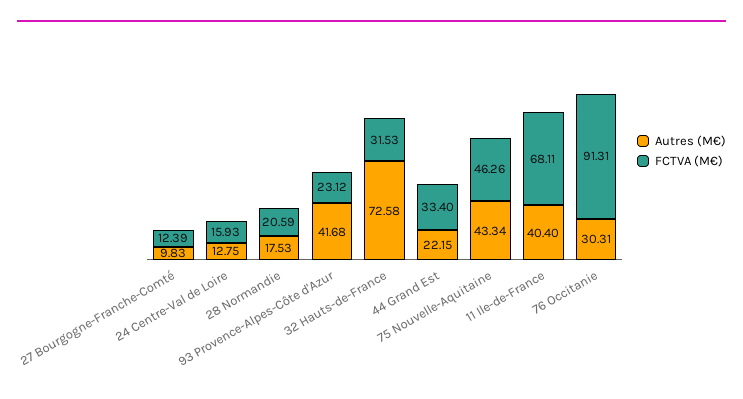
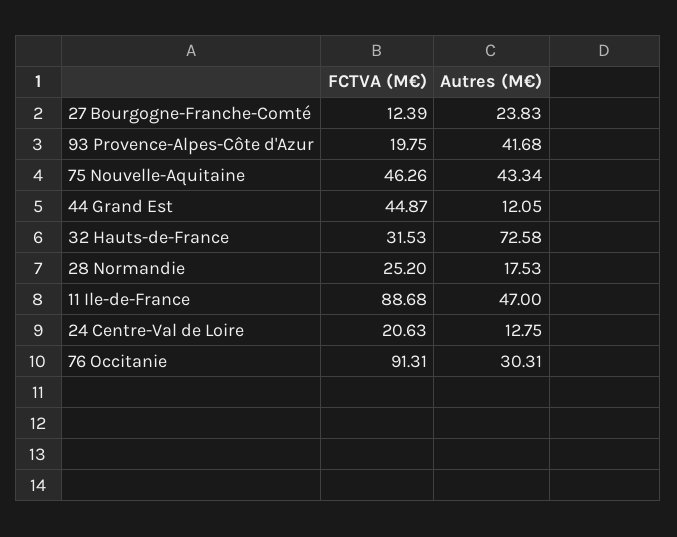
Autres (M€), 27 Bourgogne-Franche-Comté: 9.83 -> 23.83
FCTVA (M€), 24 Centre-Val de Loire: 15.93 -> 20.63
FCTVA (M€), 28 Normandie: 20.59 -> 25.2
FCTVA (M€), 93 Provence-Alpes-Côte d'Azur: 23.12 -> 19.75
Autres (M€), 44 Grand Est: 22.15 -> 12.05
FCTVA (M€), 44 Grand Est: 33.4 -> 44.87
Autres (M€), 11 Ile-de-France: 40.4 -> 47
FCTVA (M€), 11 Ile-de-France: 68.11 -> 88.68

